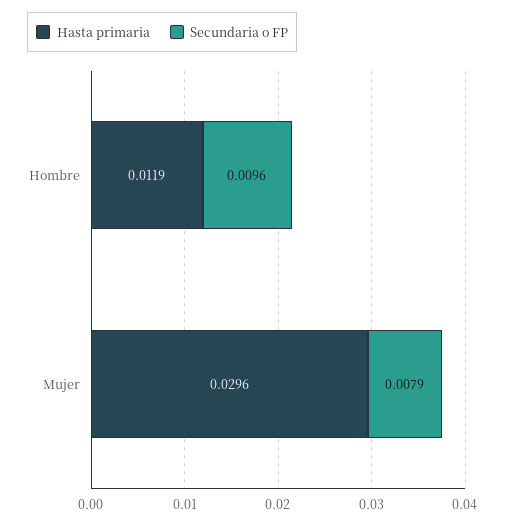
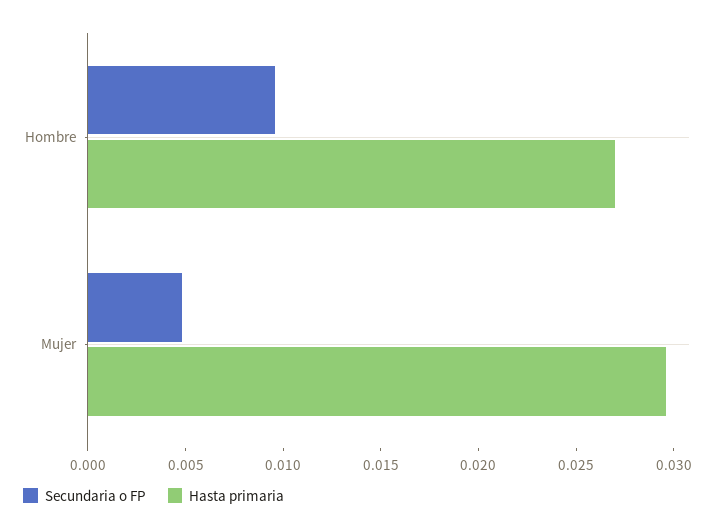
Hasta primaria, Hombre: 0.0119 -> 0.027
Secundaria o FP, Mujer: 0.0079 -> 0.005

